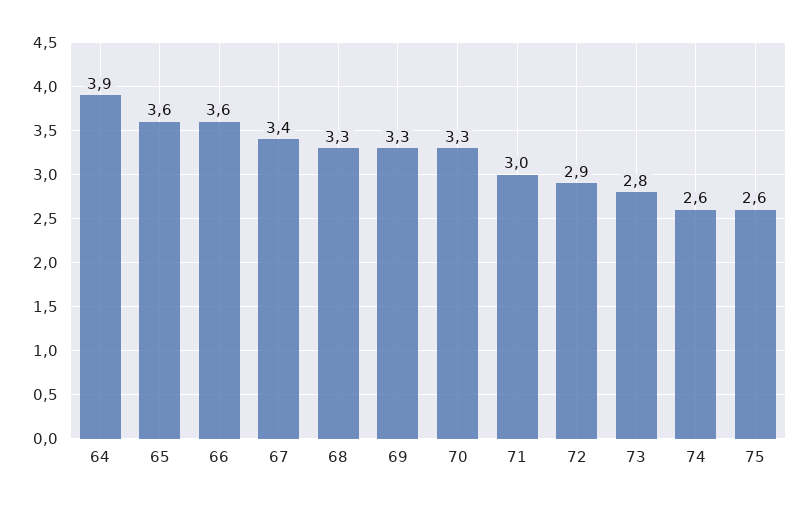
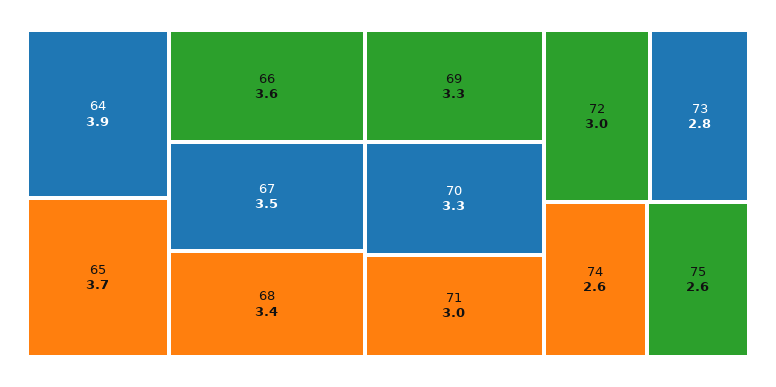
65: 3.6 -> 3.7
67: 3.4 -> 3.5
68: 3.3 -> 3.4
72: 2.9 -> 3

